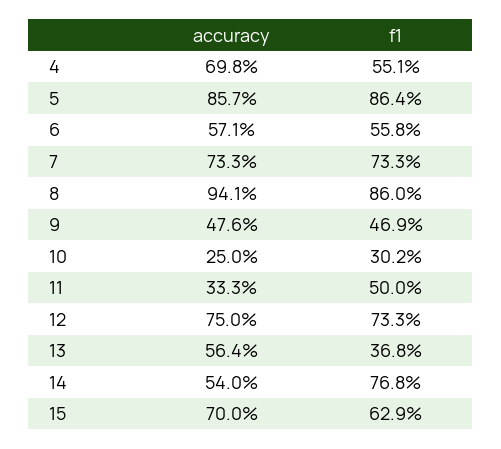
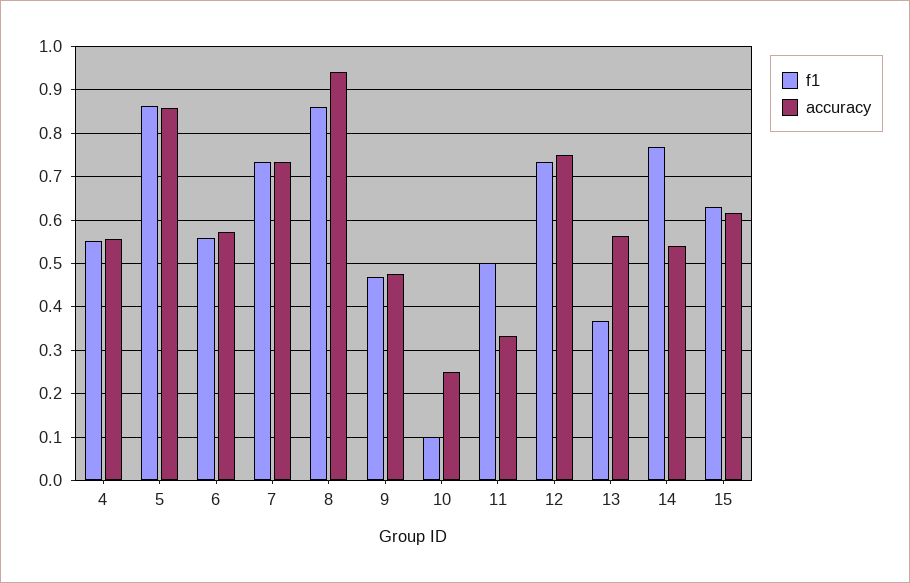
accuracy, 4: 0.698 -> 0.56
f1, 10: 0.302 -> 0.1
accuracy, 15: 0.7 -> 0.62

